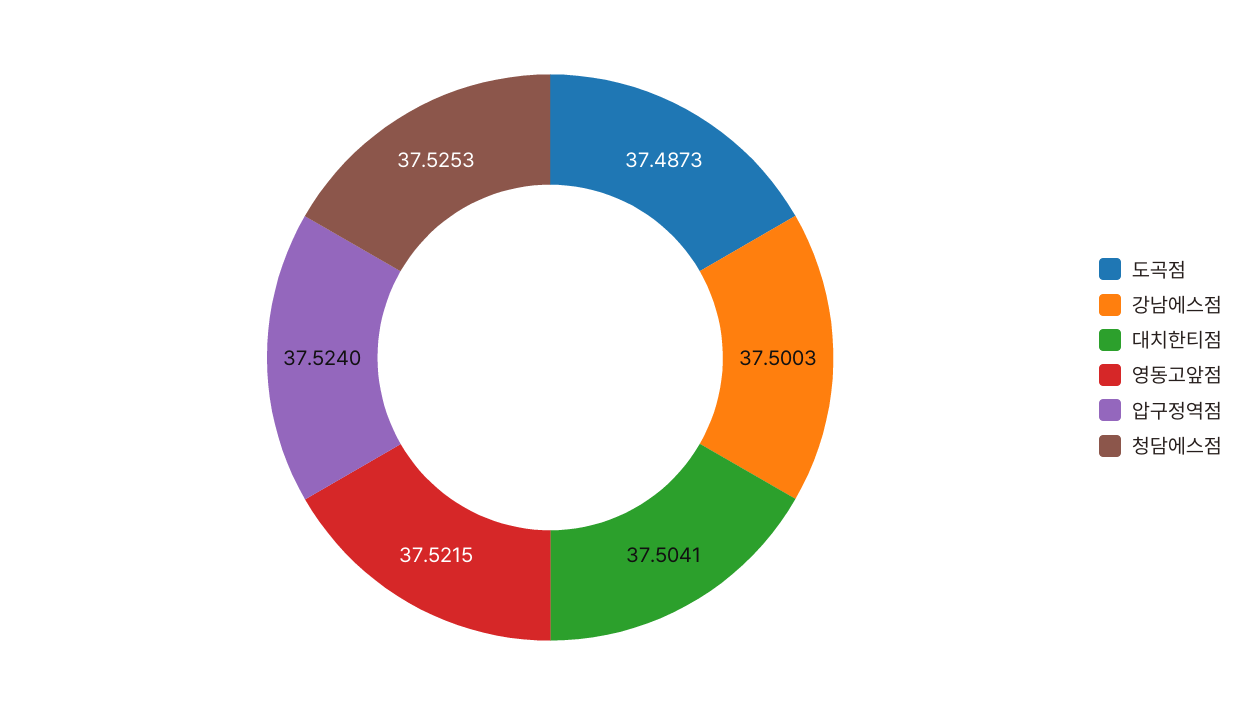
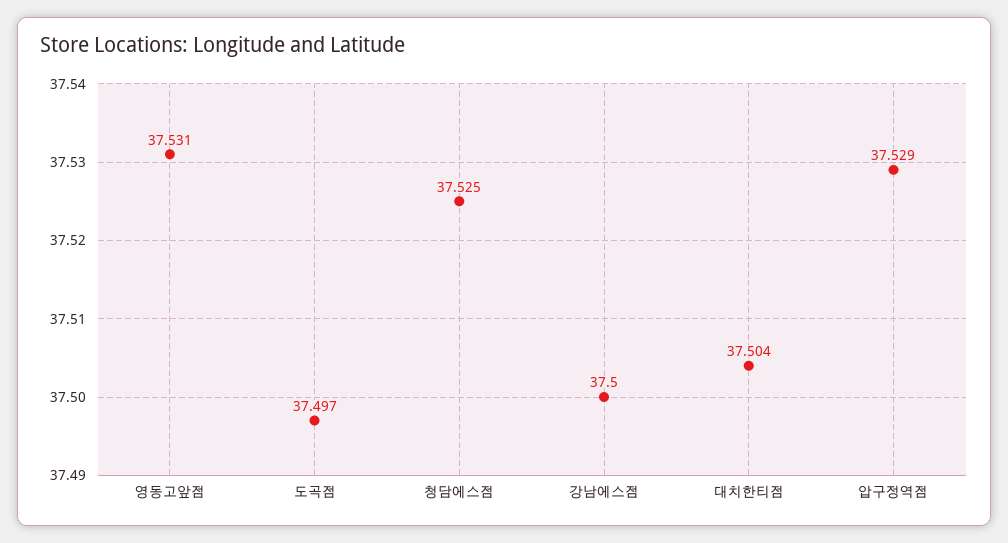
도곡점: 37.4873 -> 37.497
영동고앞점: 37.5215 -> 37.531
압구정역점: 37.524 -> 37.529

